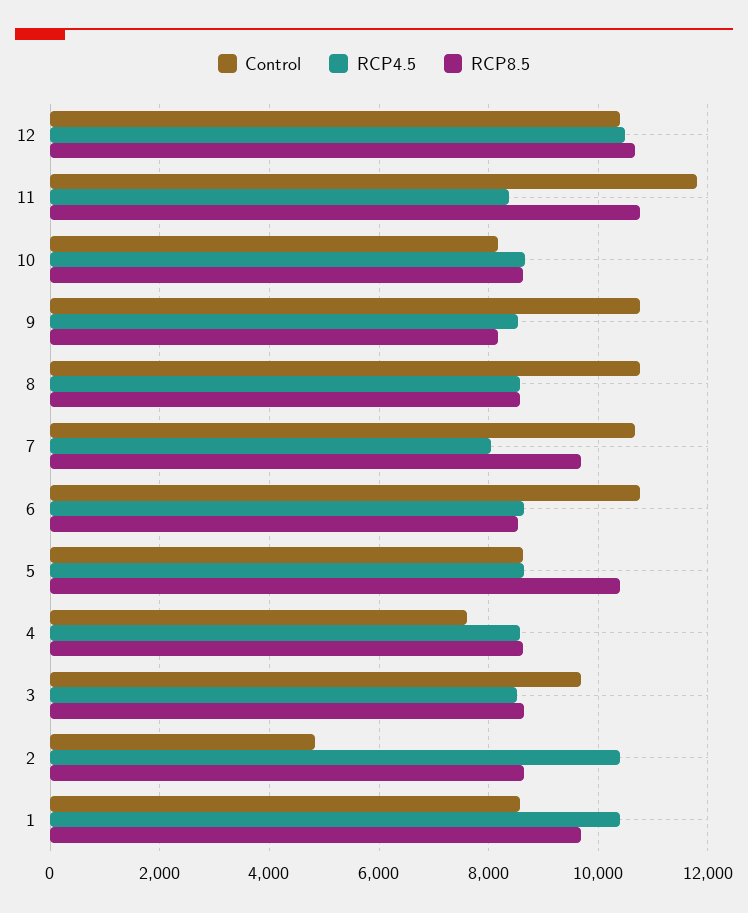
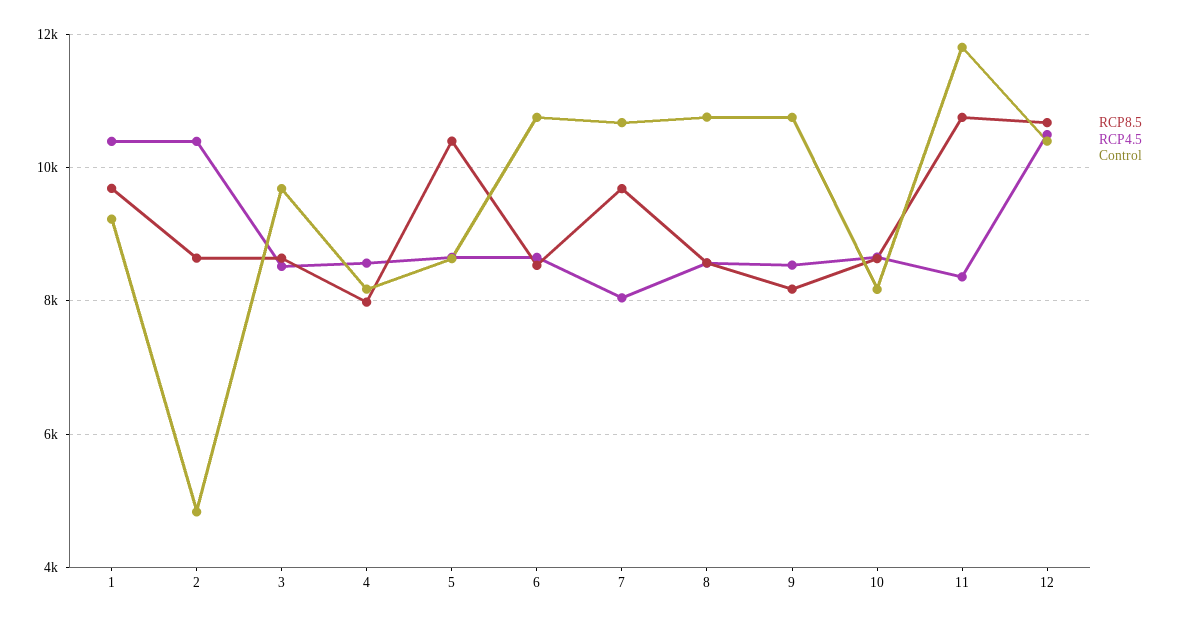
Control, 4: 7600 -> 8200
RCP8.5, 4: 8600 -> 8000
Control, 1: 8600 -> 9200

